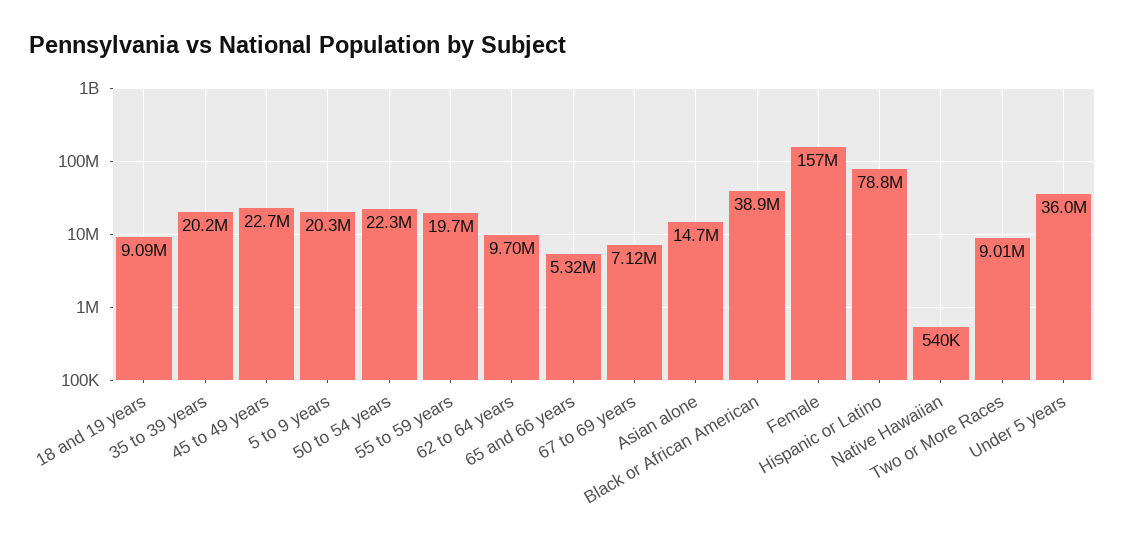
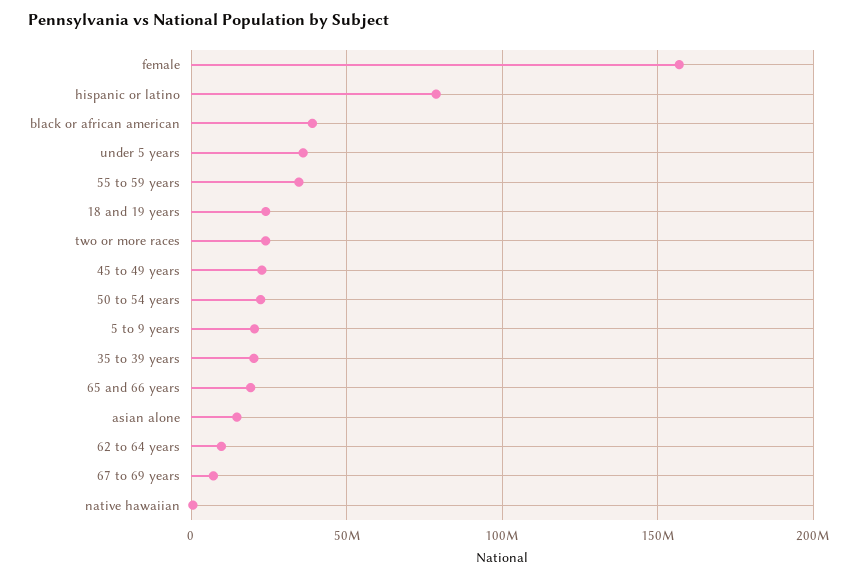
18 and 19 years: 9090000 -> 25000000
55 to 59 years: 19700000 -> 35000000
65 and 66 years: 5320000 -> 20000000
Two or More Races: 9010000 -> 25000000

